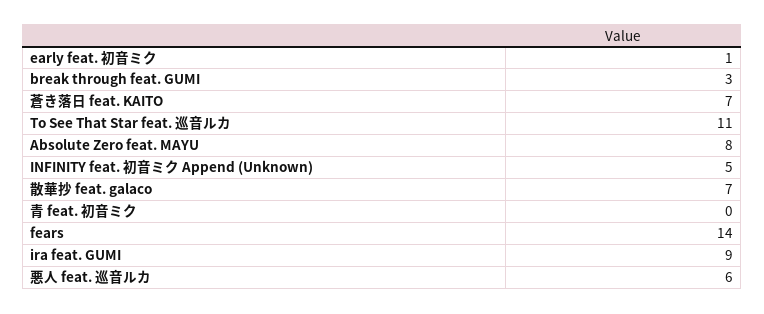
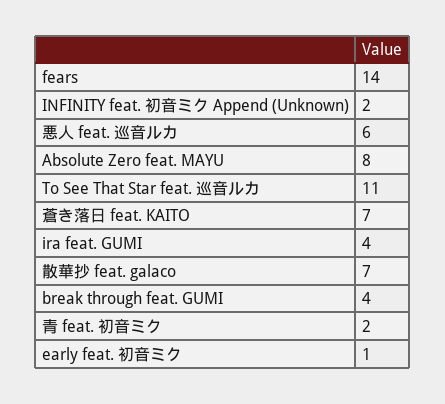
break through feat. GUMI: 3 -> 4
INFINITY feat. 初音ミク Append (Unknown): 5 -> 2
青 feat. 初音ミク: 0 -> 2
ira feat. GUMI: 9 -> 4

